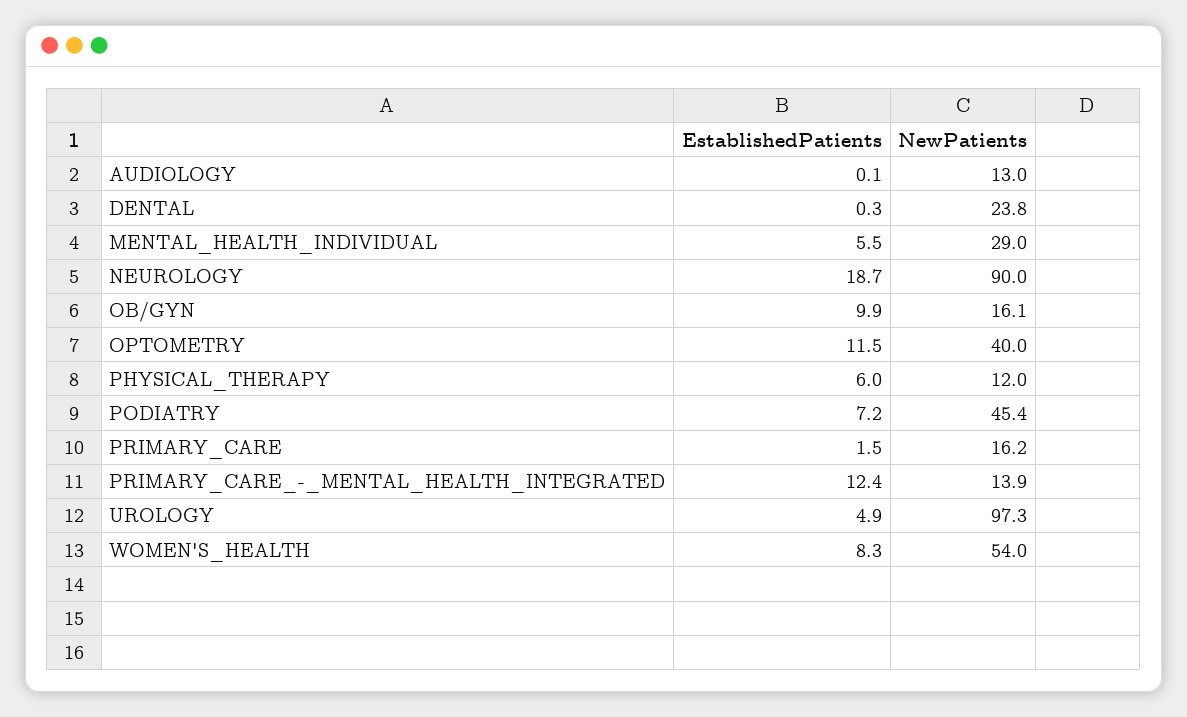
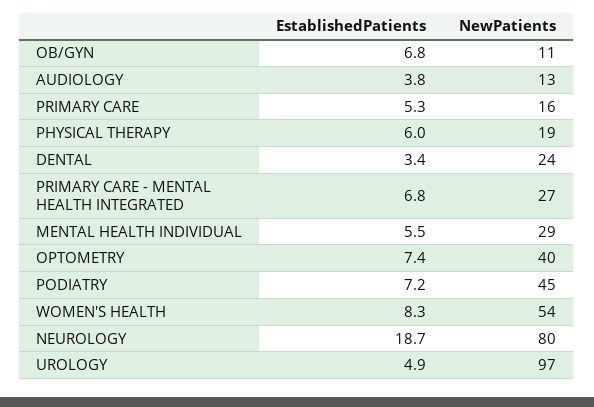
EstablishedPatients, AUDIOLOGY: 0.1 -> 3.8
EstablishedPatients, DENTAL: 0.3 -> 3.4
NewPatients, NEUROLOGY: 90 -> 80
EstablishedPatients, OB/GYN: 9.9 -> 6.8
NewPatients, OB/GYN: 16.1 -> 11
EstablishedPatients, OPTOMETRY: 11.5 -> 7.4
NewPatients, PHYSICAL_THERAPY: 12 -> 19
EstablishedPatients, PRIMARY_CARE: 1.5 -> 5.3
EstablishedPatients, PRIMARY_CARE_-_MENTAL_HEALTH_INTEGRATED: 12.4 -> 6.8
NewPatients, PRIMARY_CARE_-_MENTAL_HEALTH_INTEGRATED: 13.9 -> 27

